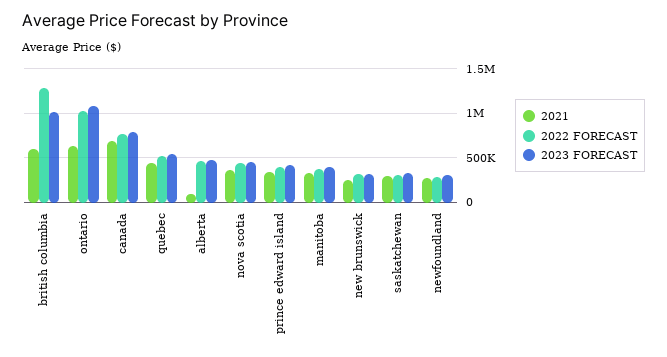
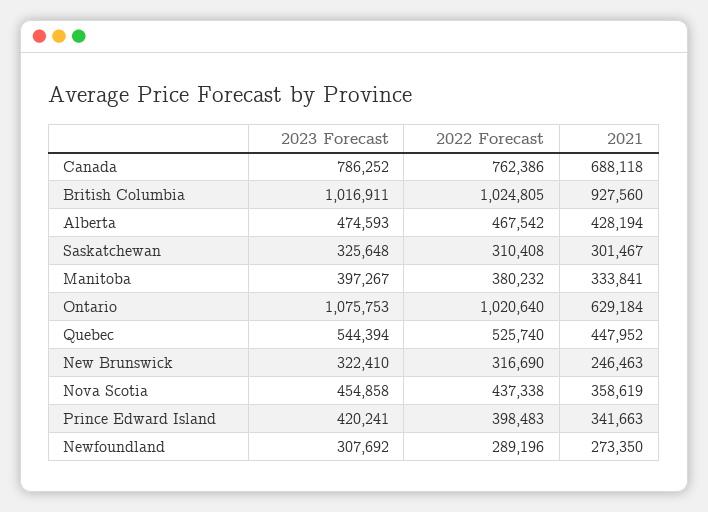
2021, british columbia: 600000 -> 927560
2022 FORECAST, british columbia: 1300000 -> 1024805
2021, alberta: 100000 -> 428194

